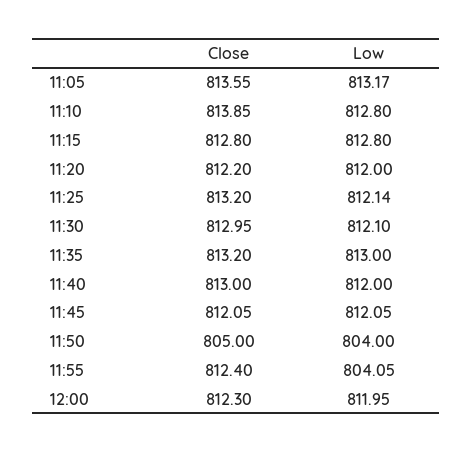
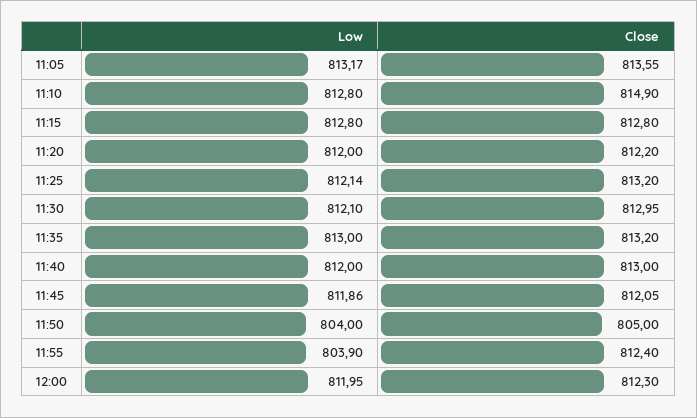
Close, 11:10: 813.85 -> 814.9
Low, 11:45: 812.05 -> 811.86
Low, 11:55: 804.05 -> 803.9

